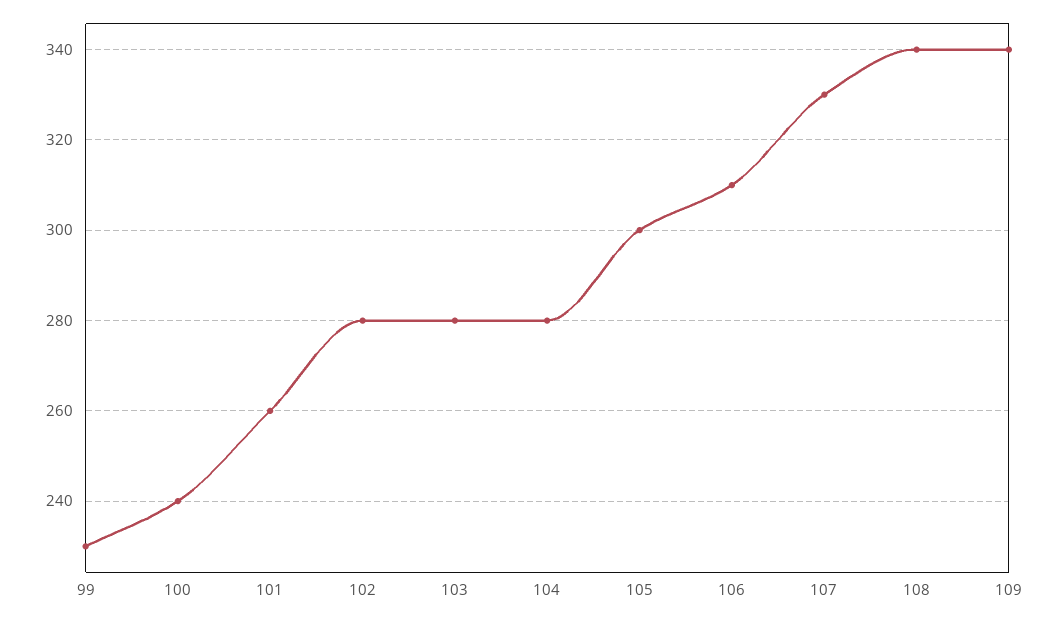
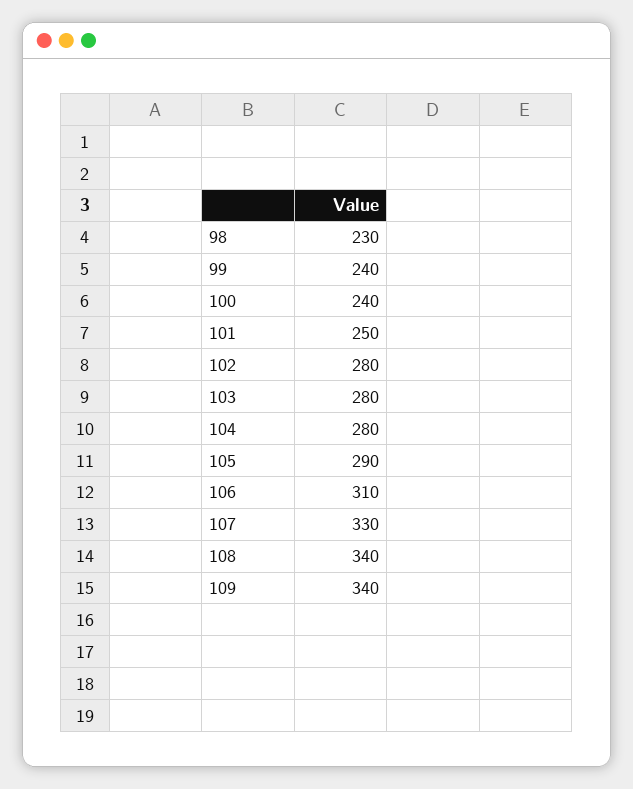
99: 230 -> 240
101: 260 -> 250
105: 300 -> 290
98: none -> 230

